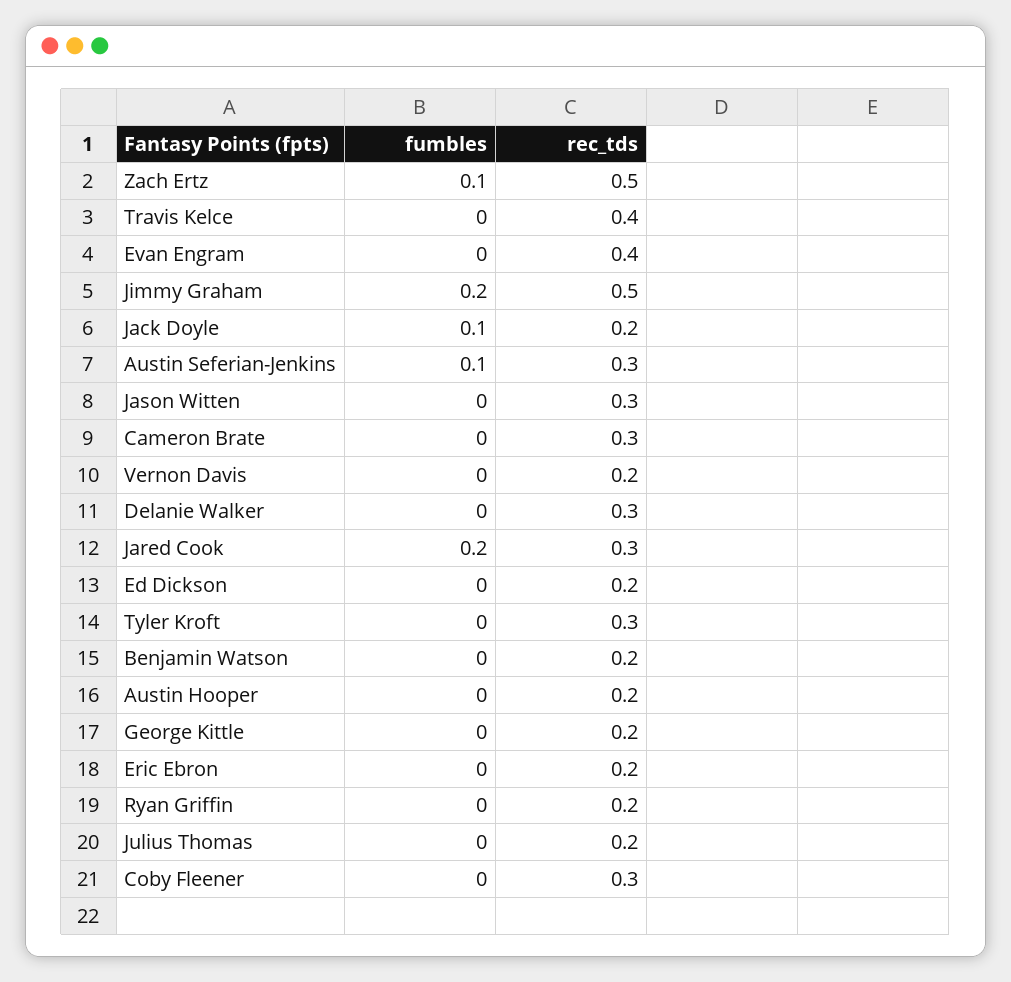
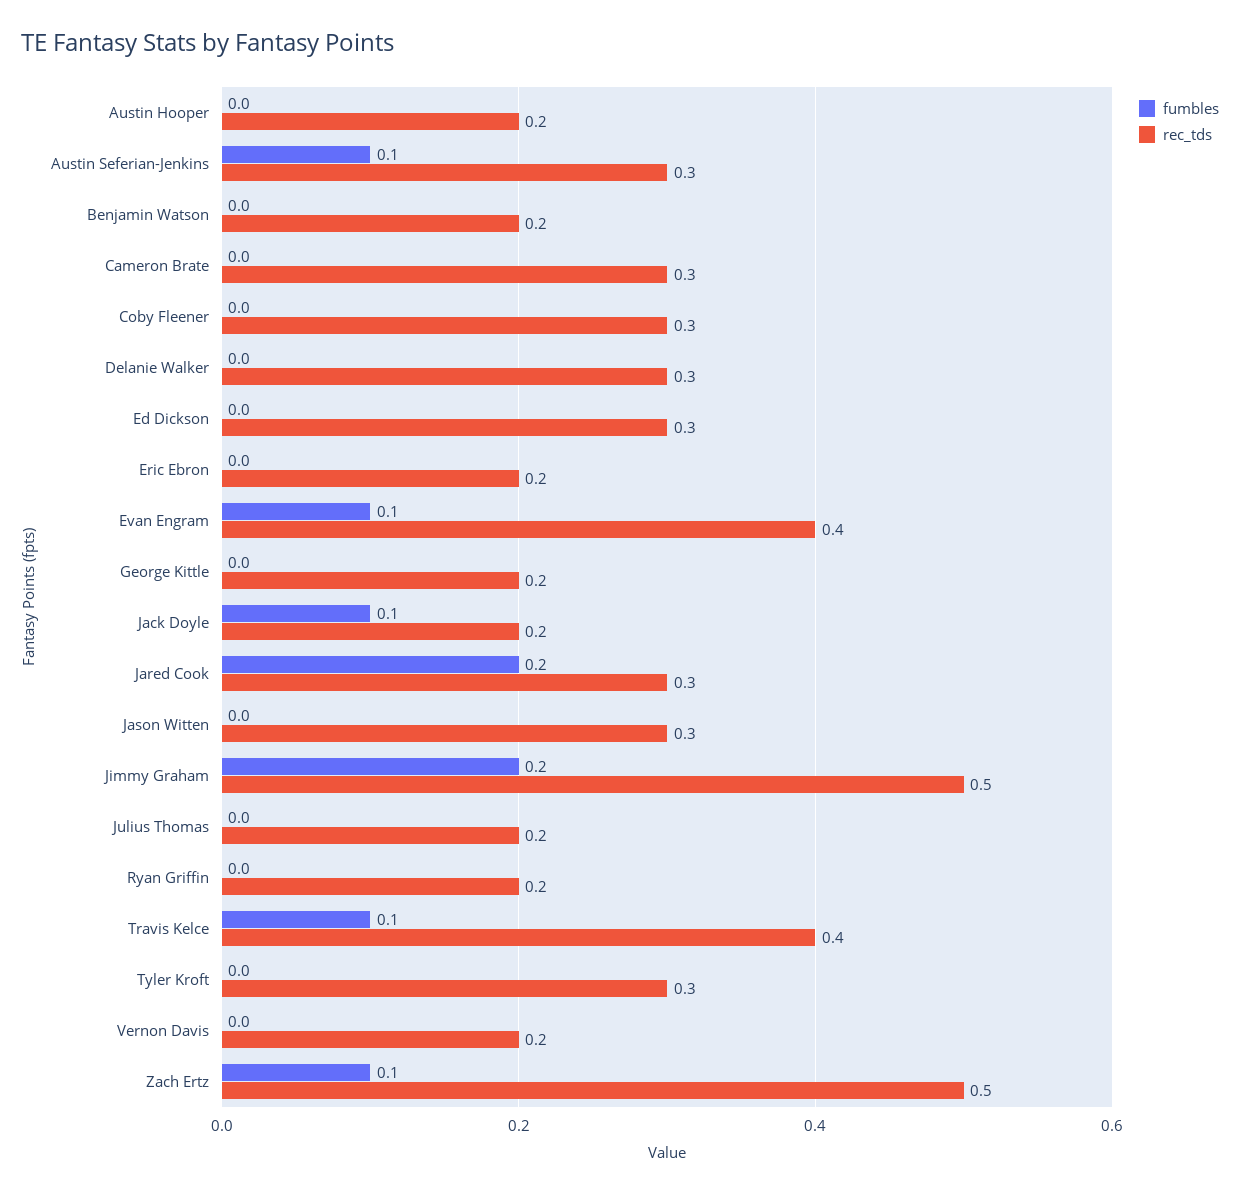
fumbles, Travis Kelce: 0 -> 0.1
fumbles, Evan Engram: 0 -> 0.1
rec_tds, Ed Dickson: 0.2 -> 0.3

